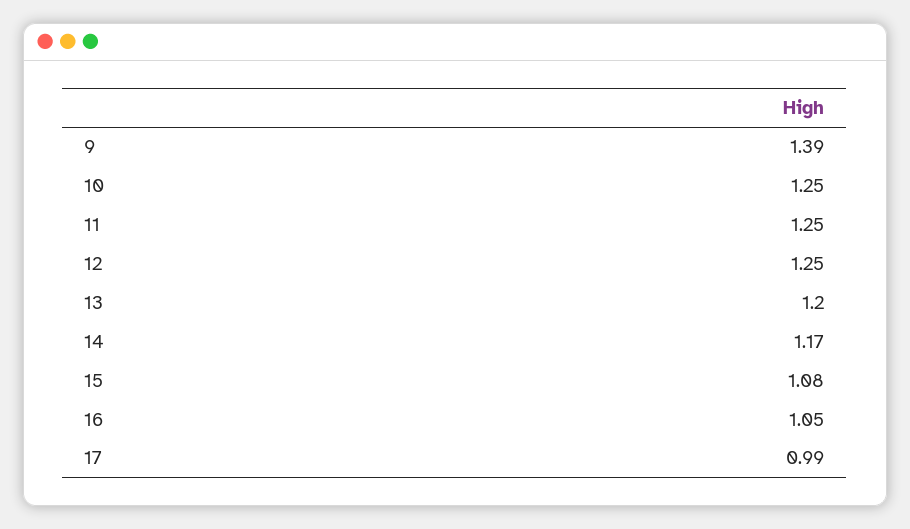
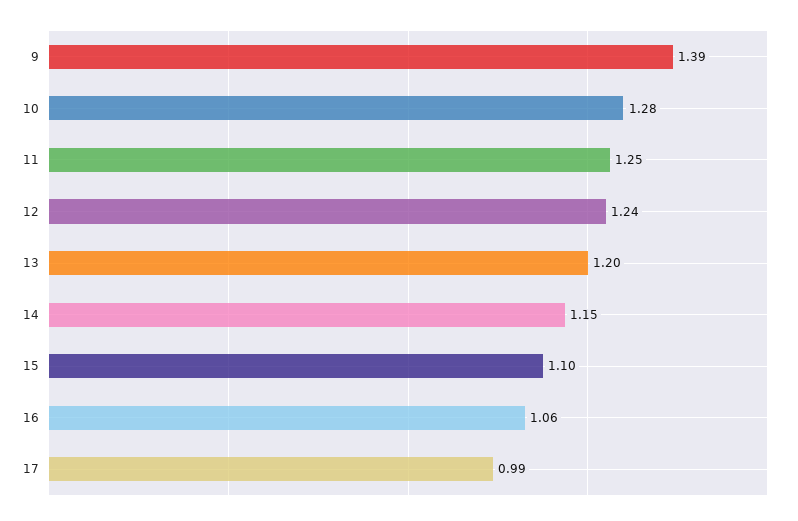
10: 1.25 -> 1.28
12: 1.25 -> 1.24
14: 1.17 -> 1.15
15: 1.08 -> 1.1
16: 1.05 -> 1.06

